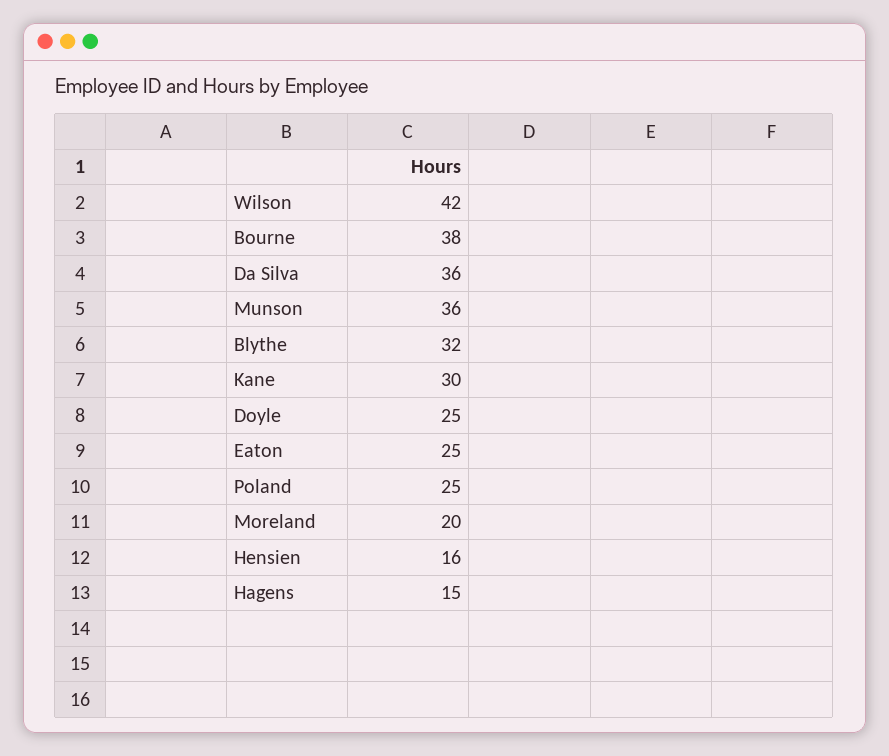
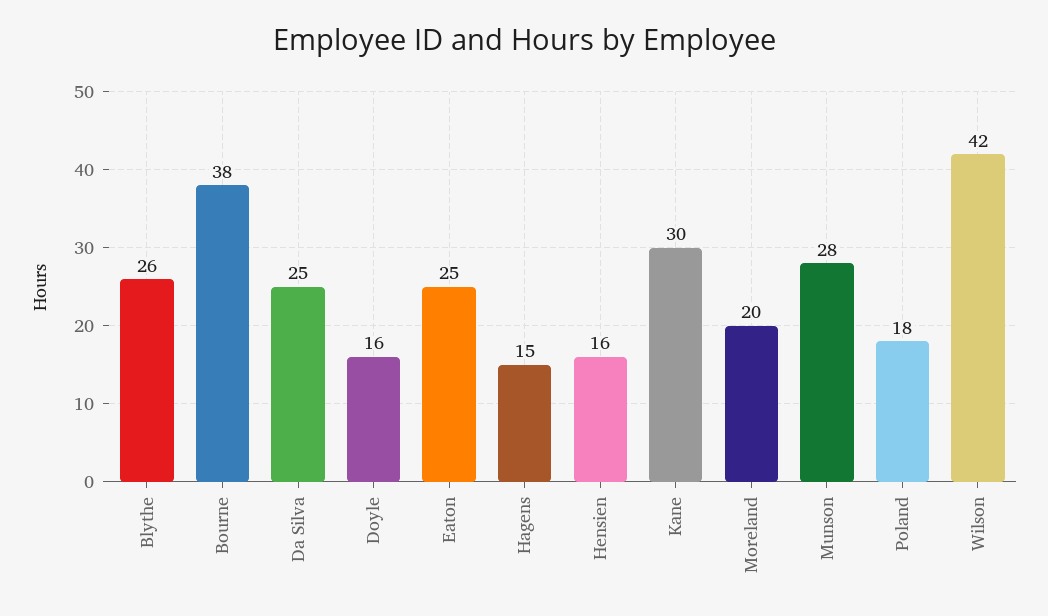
Da Silva: 36 -> 25
Munson: 36 -> 28
Blythe: 32 -> 26
Doyle: 25 -> 16
Poland: 25 -> 18

